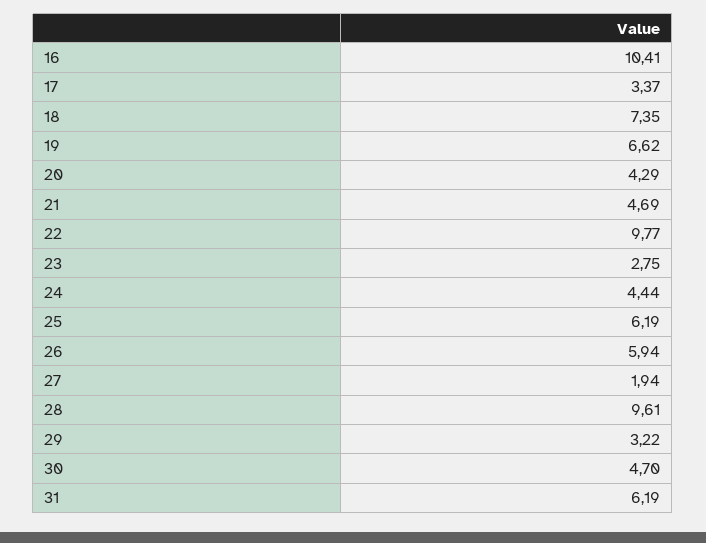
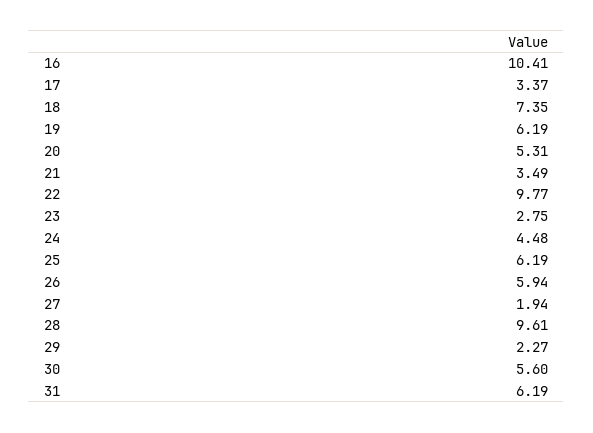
19: 6.62 -> 6.19
20: 4.29 -> 5.31
21: 4.69 -> 3.49
24: 4.44 -> 4.48
29: 3.22 -> 2.27
30: 4.7 -> 5.6

